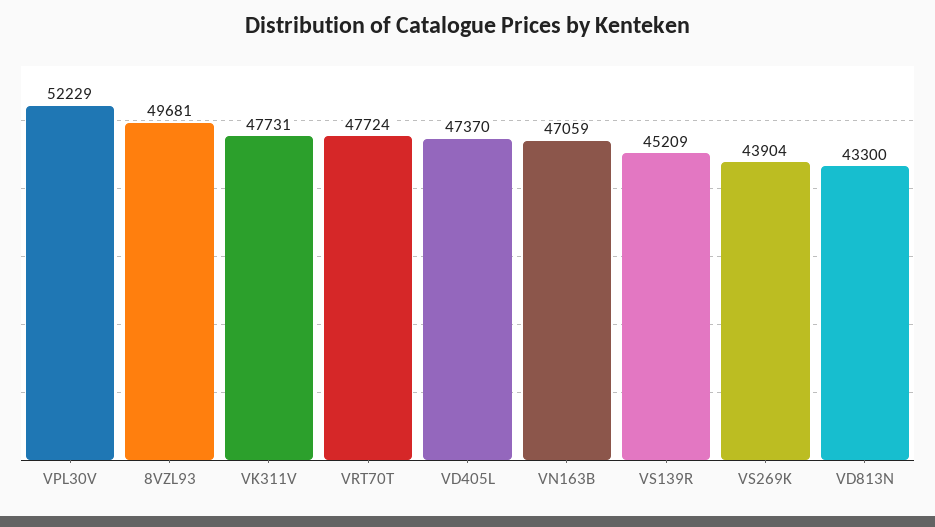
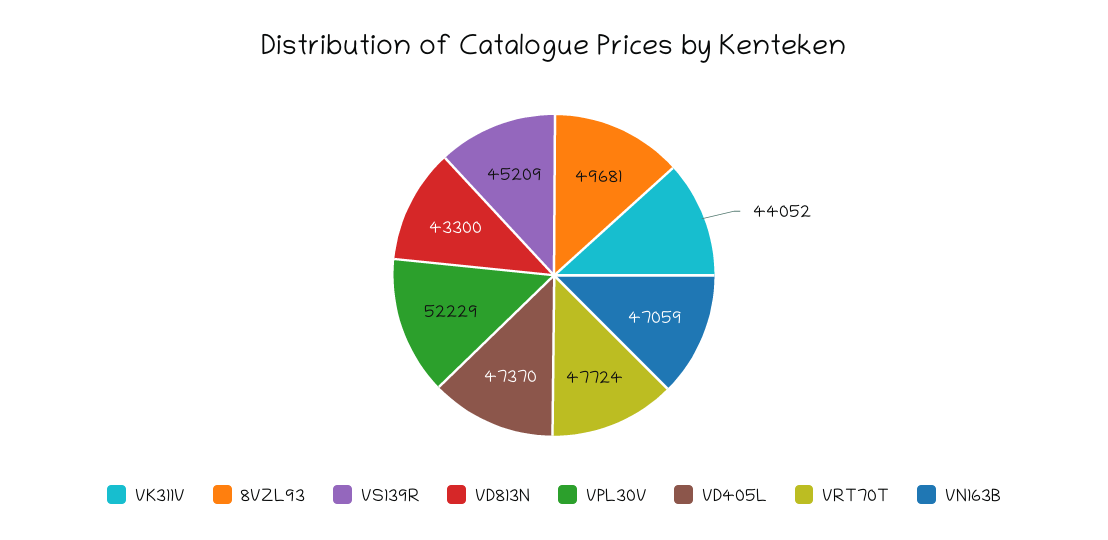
VK311V: 47731 -> 44052
VS269K: 43904 -> none

